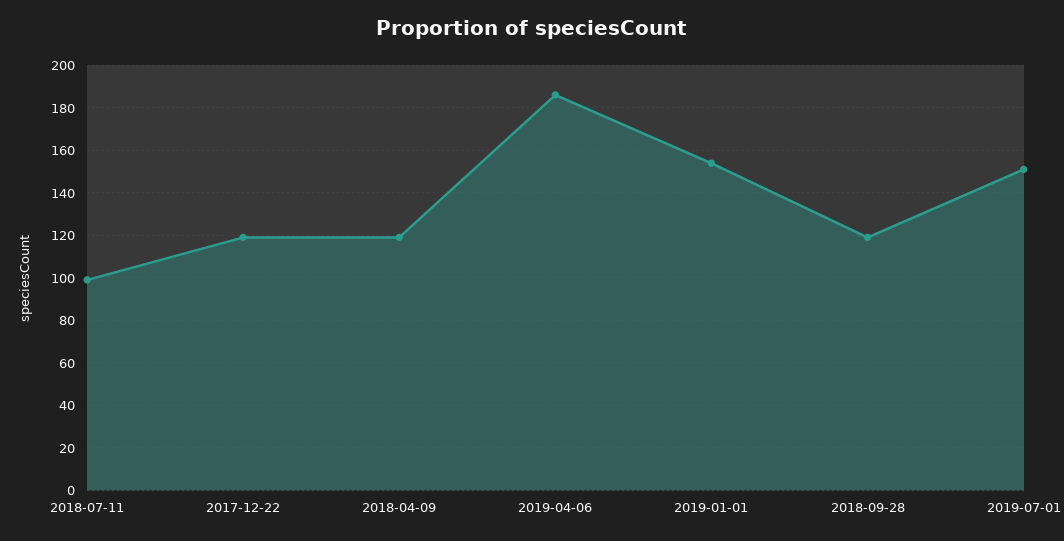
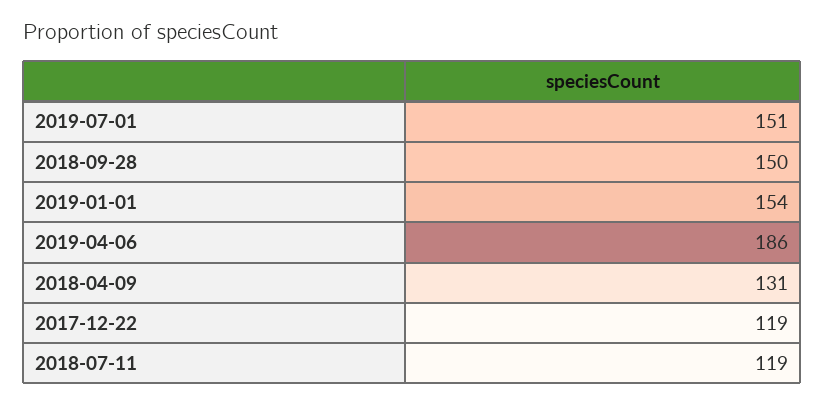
2018-07-11: 100 -> 119
2018-04-09: 120 -> 131
2018-09-28: 120 -> 150

